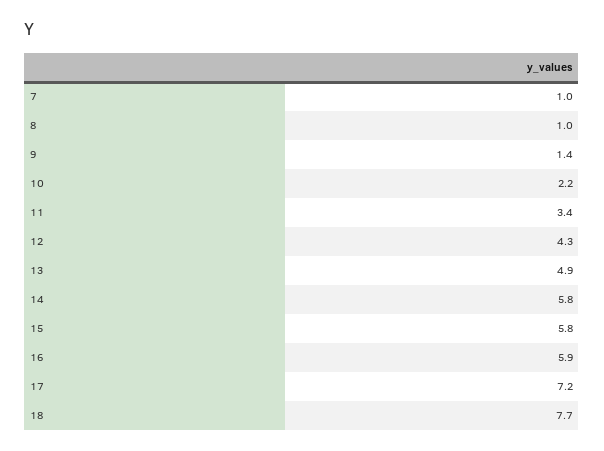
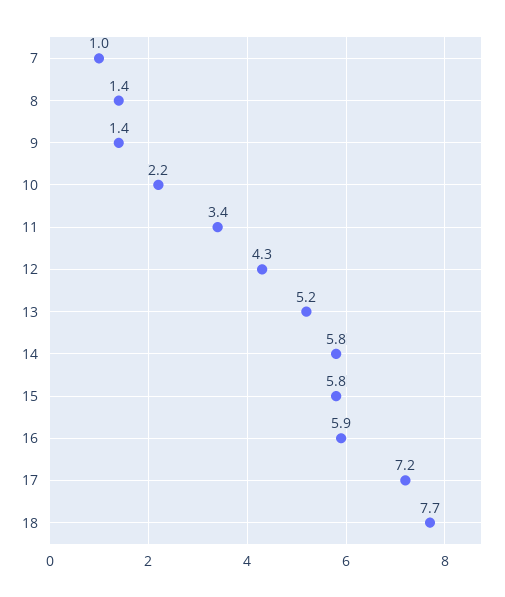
8: 1 -> 1.4
13: 4.9 -> 5.2

